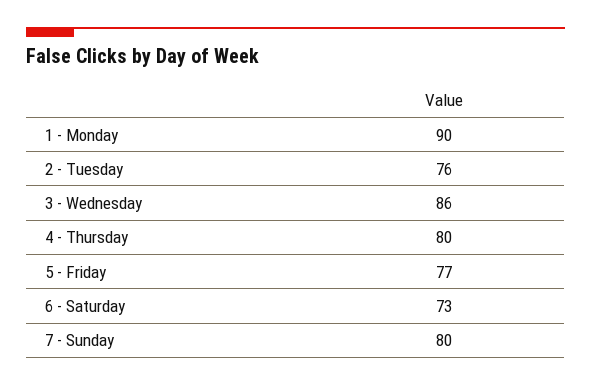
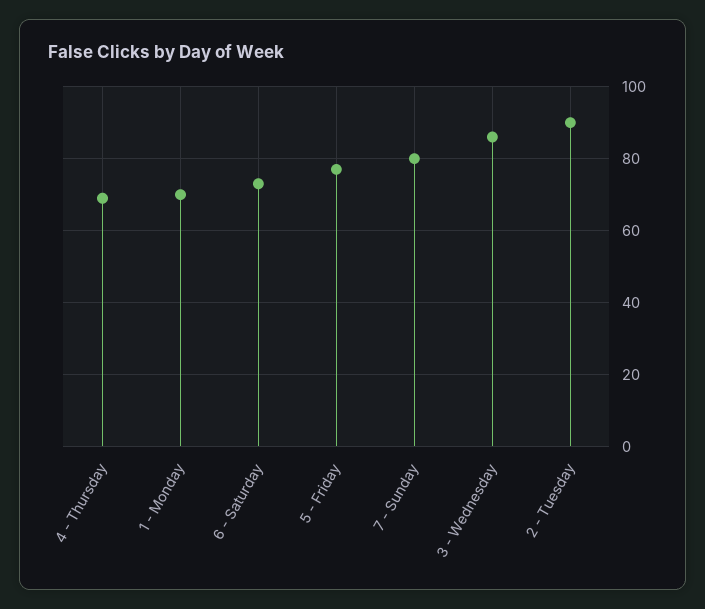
1 - Monday: 90 -> 70
2 - Tuesday: 76 -> 90
4 - Thursday: 80 -> 70

